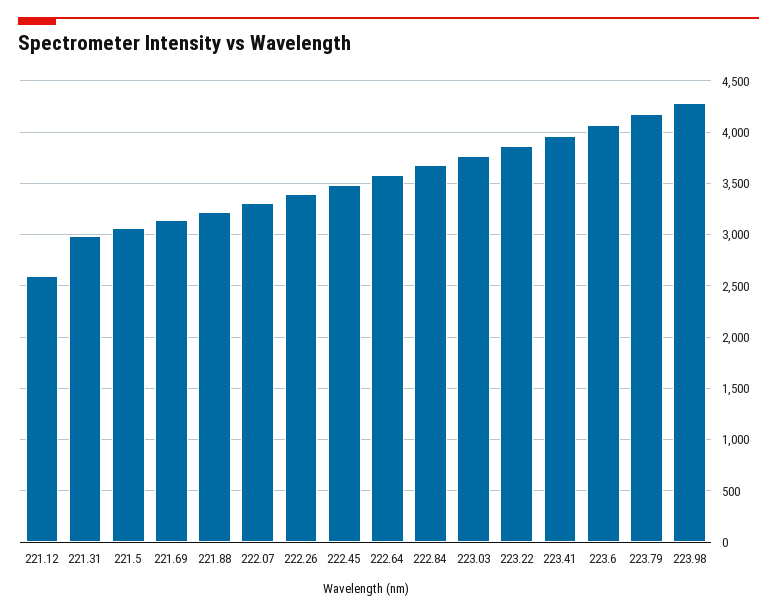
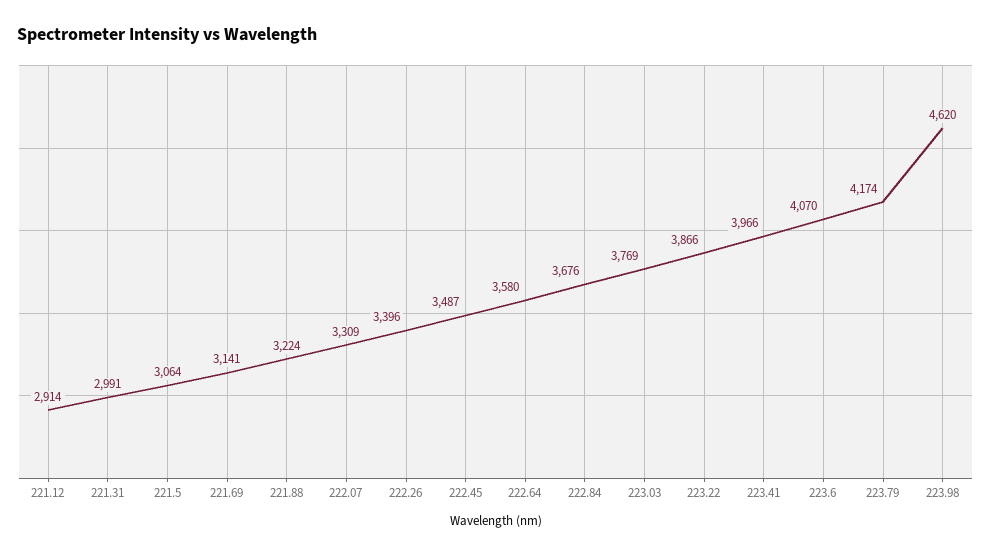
221.12: 2600 -> 2914
223.98: 4300 -> 4620

